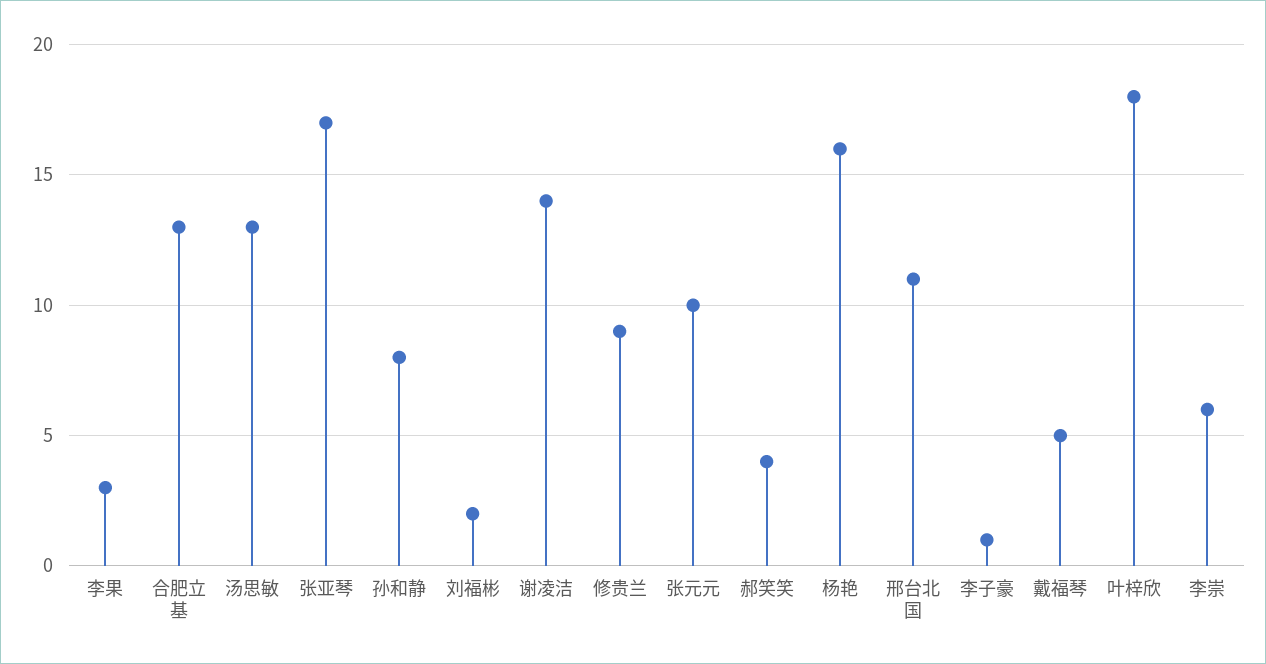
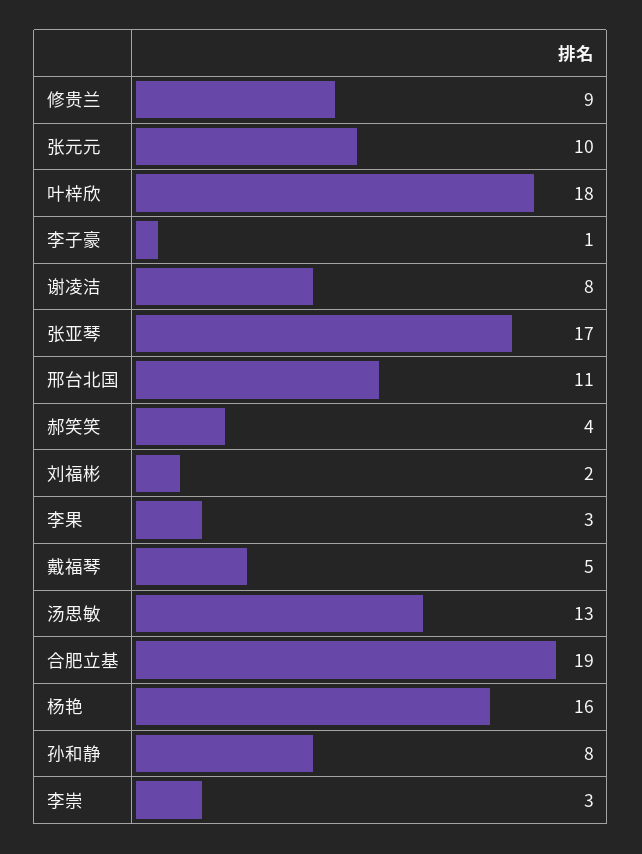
合肥立基: 13 -> 19
谢凌洁: 14 -> 8
李崇: 6 -> 3

